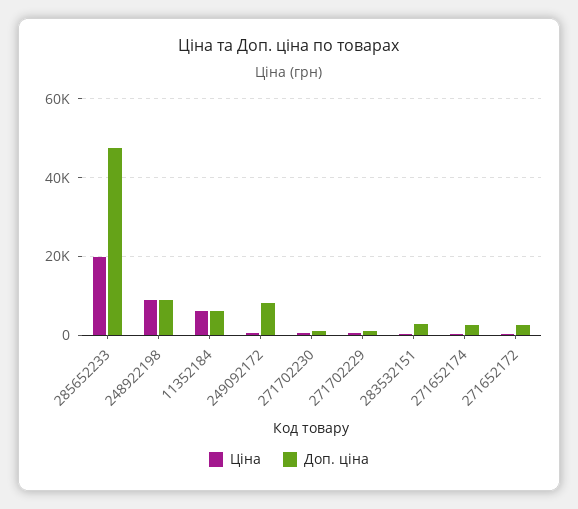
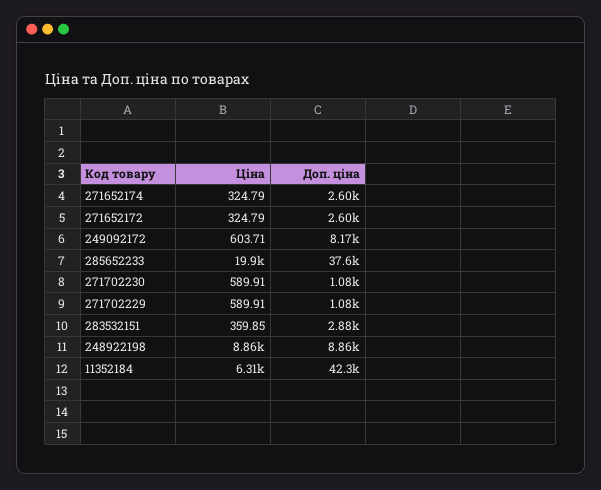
Доп. ціна, 285652233: 48000 -> 37600
Доп. ціна, 11352184: 6000 -> 42300

